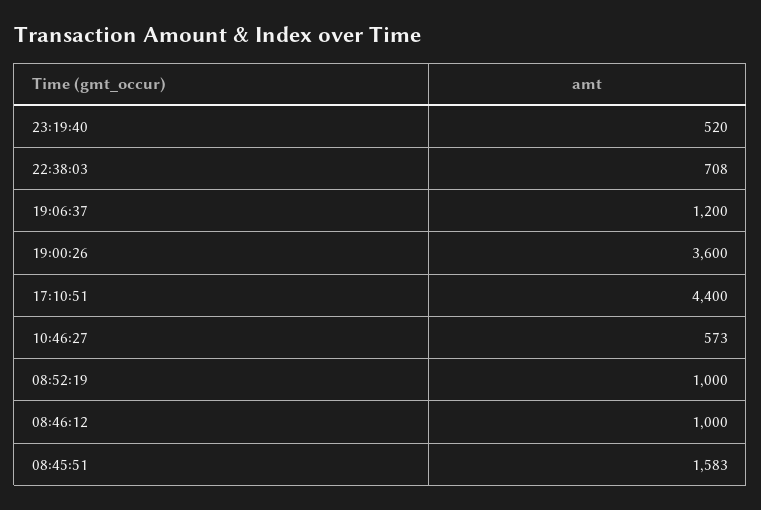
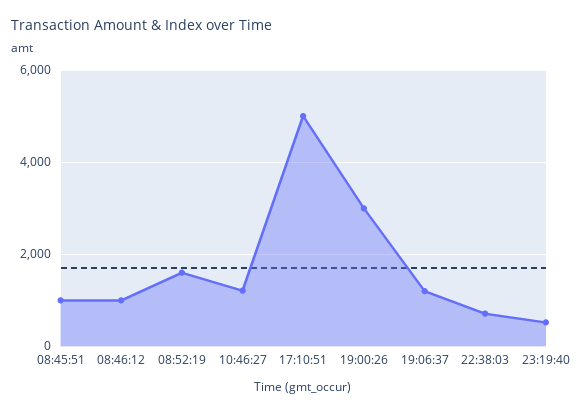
19:00:26: 3600 -> 3000
17:10:51: 4400 -> 5000
10:46:27: 573 -> 1200
08:52:19: 1000 -> 1600
08:45:51: 1583 -> 1000

